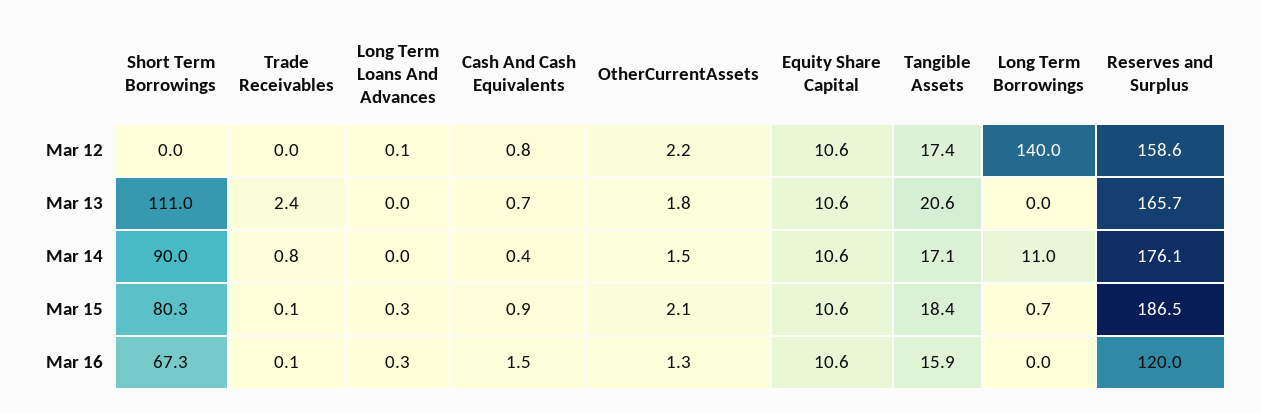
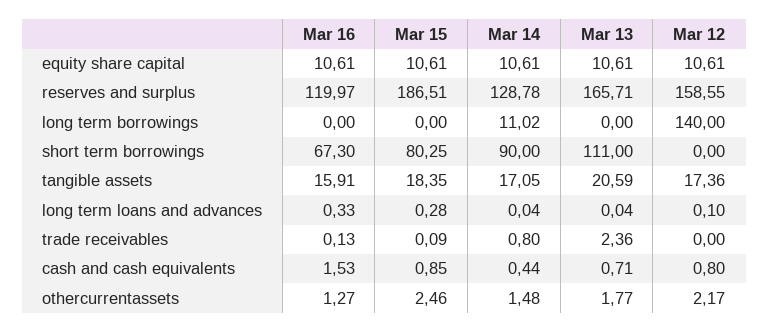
Reserves and Surplus, Mar 14: 176.1 -> 128.78
OtherCurrentAssets, Mar 15: 2.1 -> 2.46
Long Term Borrowings, Mar 15: 0.7 -> 0

